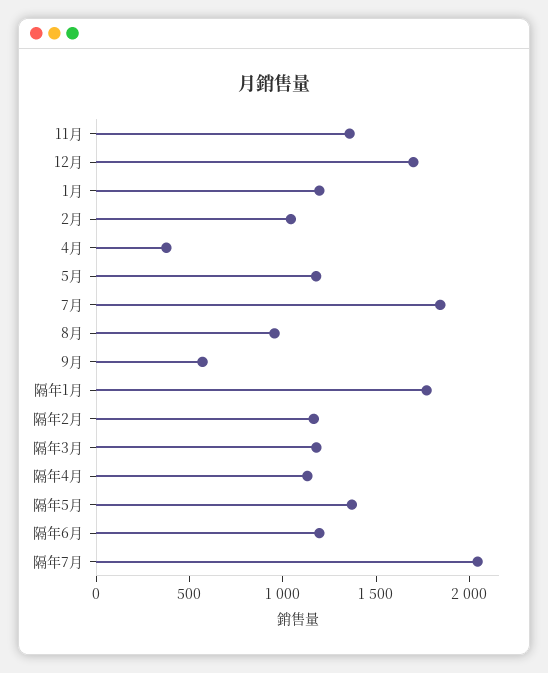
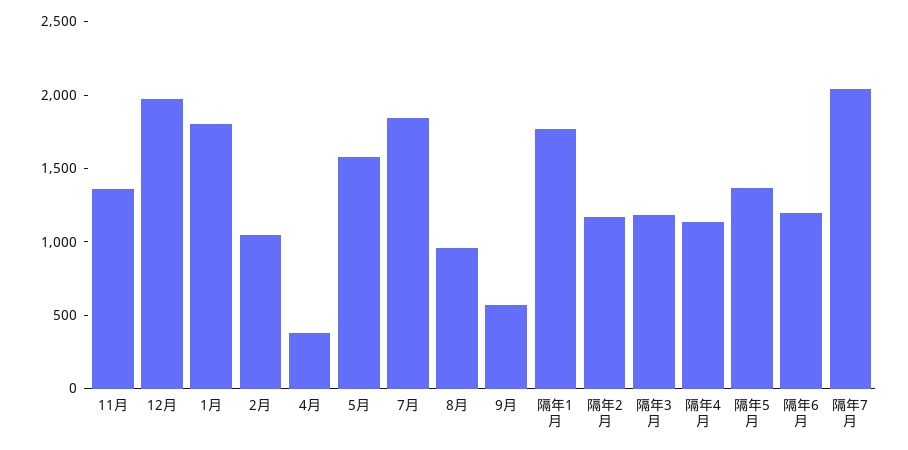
12月: 1700 -> 2000
1月: 1200 -> 1800
5月: 1200 -> 1600

